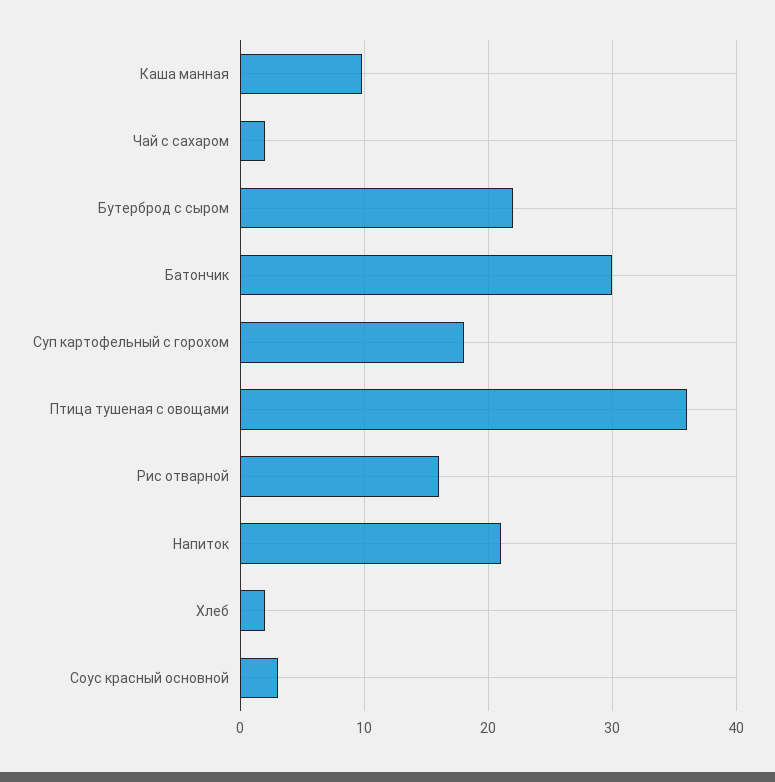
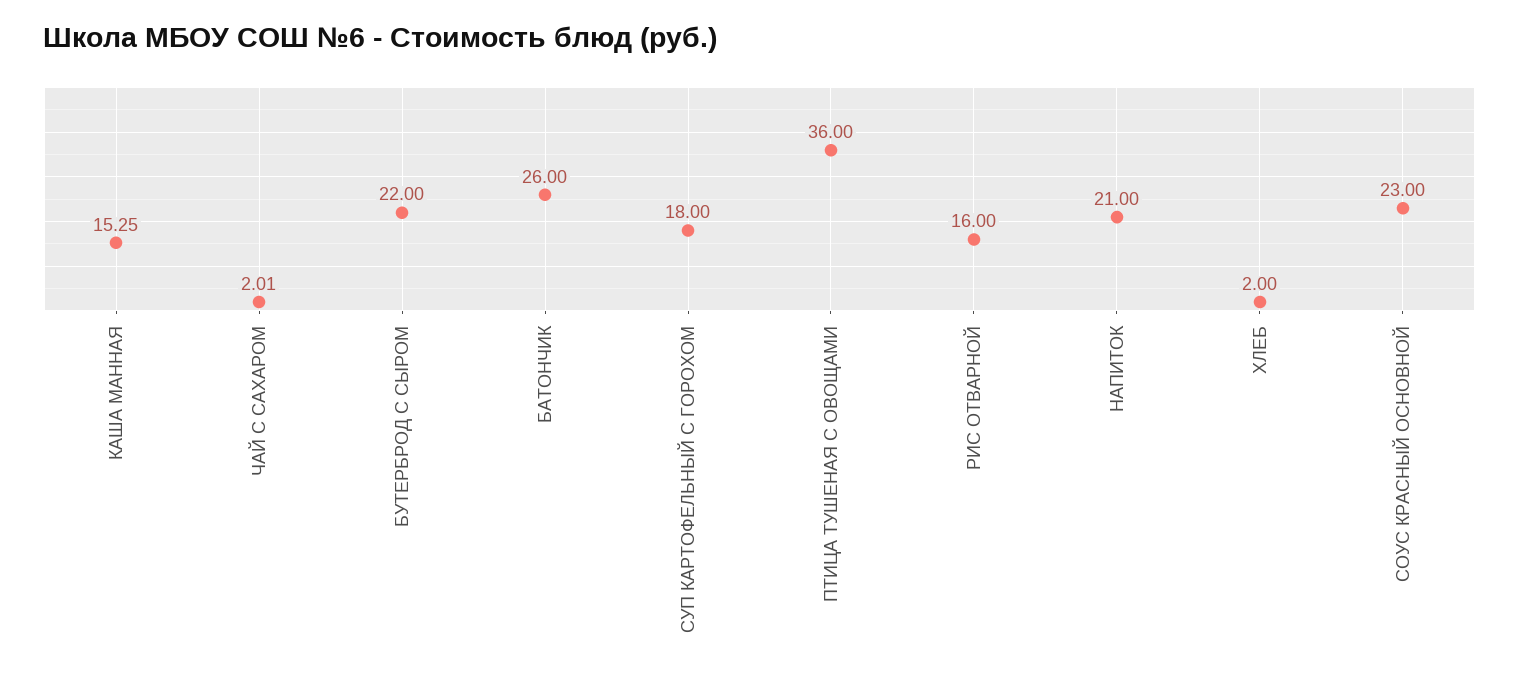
Каша манная: 10 -> 15.25
Батончик: 30 -> 26
Соус красный основной: 3 -> 23

